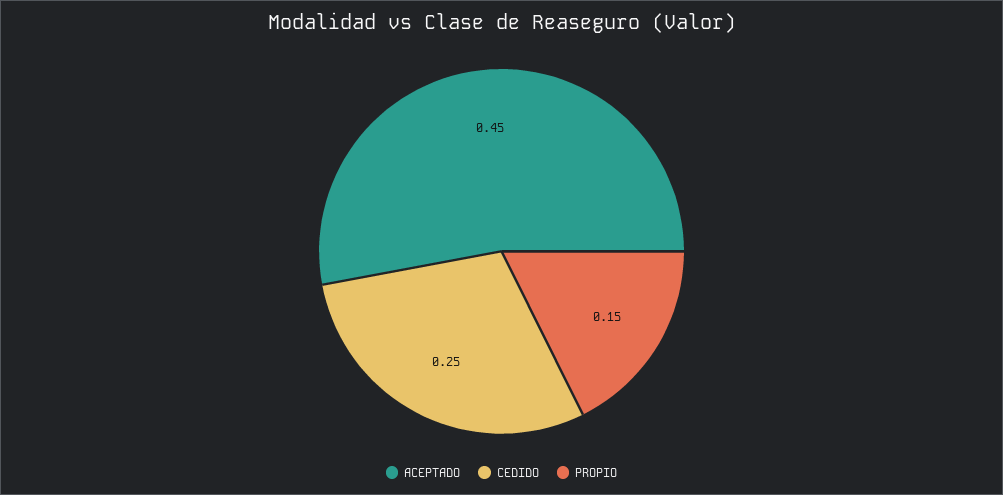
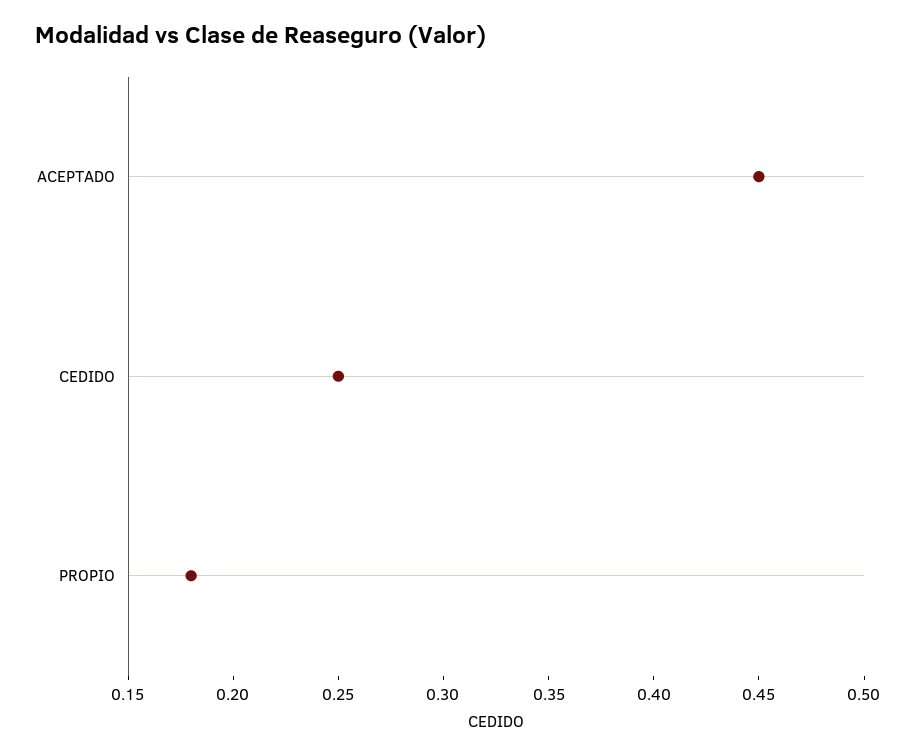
PROPIO: 0.15 -> 0.18

